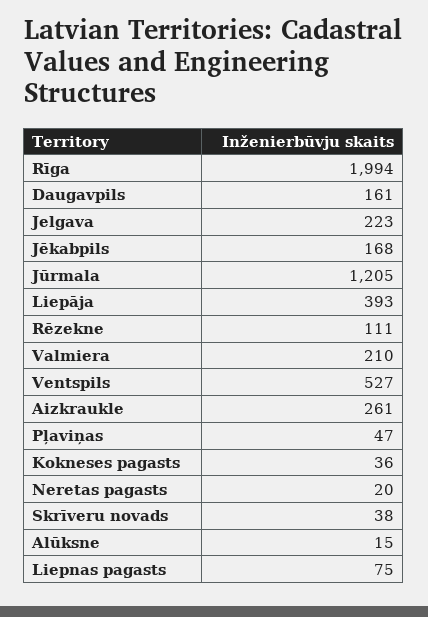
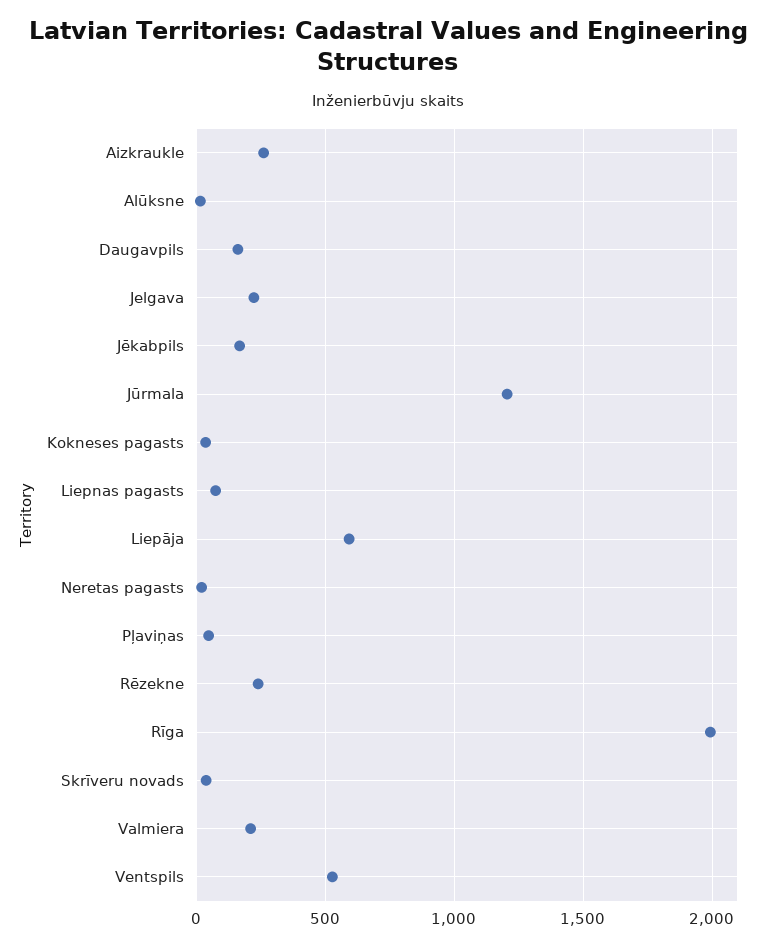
Liepāja: 393 -> 600
Rēzekne: 111 -> 250

